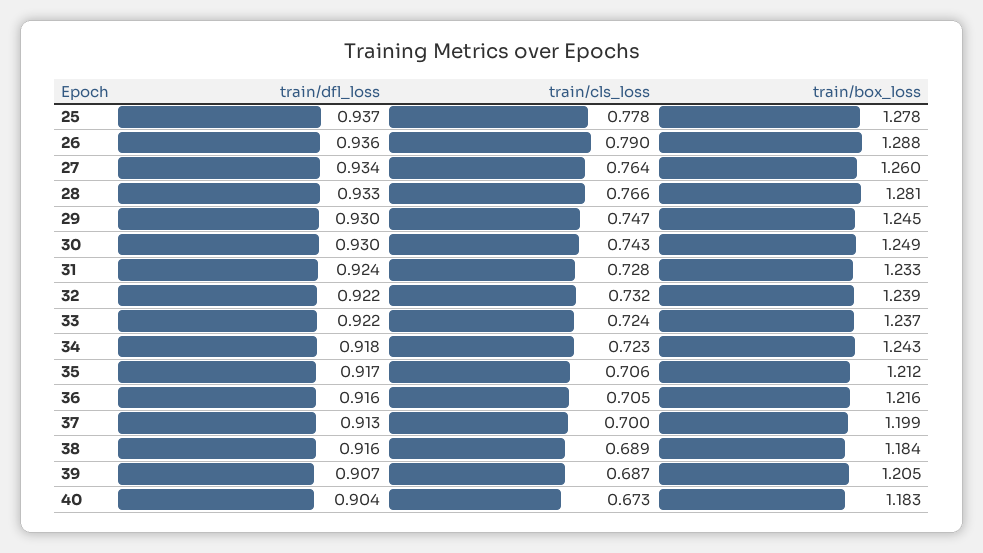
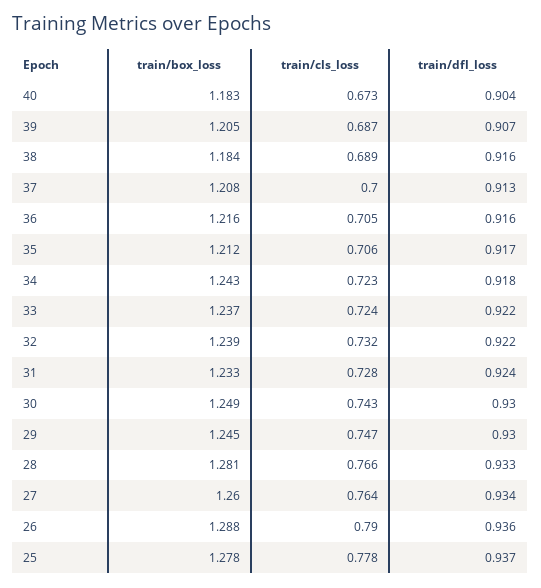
train/box_loss, 37: 1.199 -> 1.208

